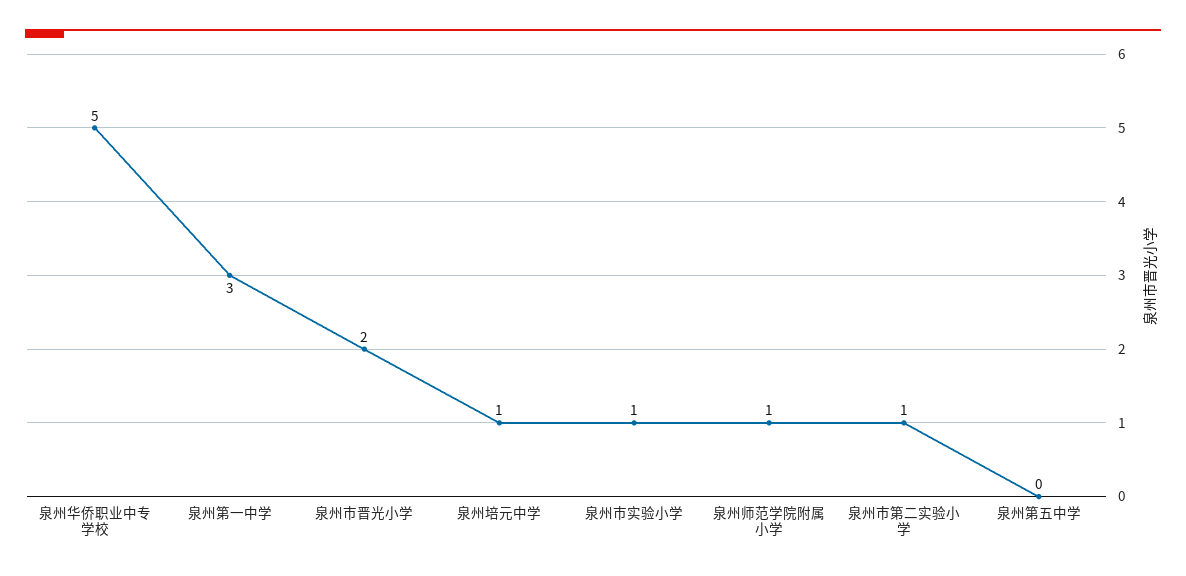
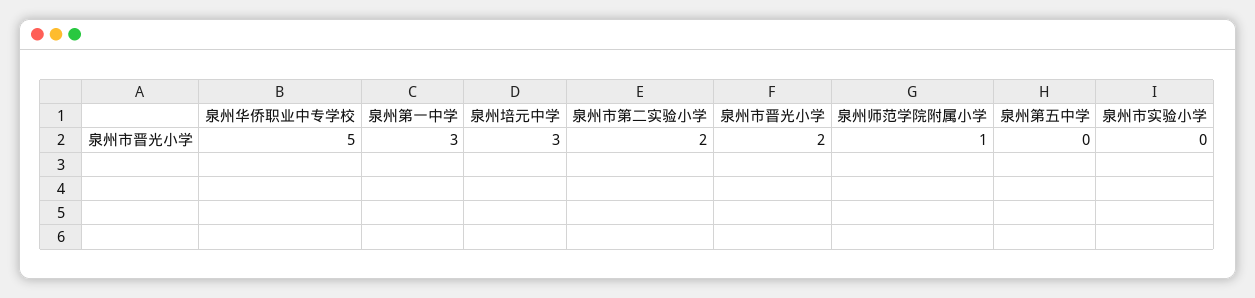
泉州培元中学: 1 -> 3
泉州市实验小学: 1 -> 0
泉州市第二实验小学: 1 -> 2

